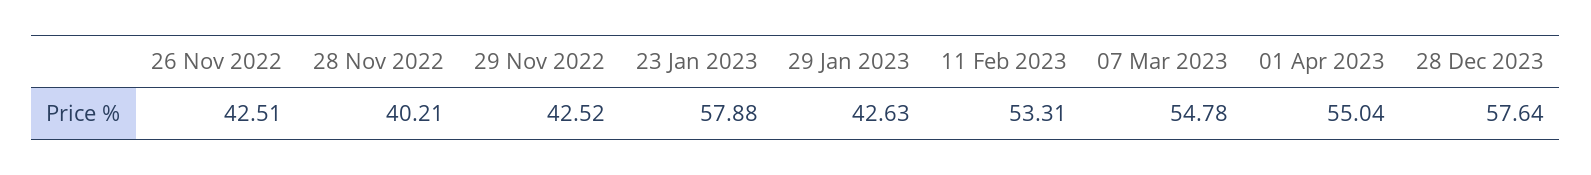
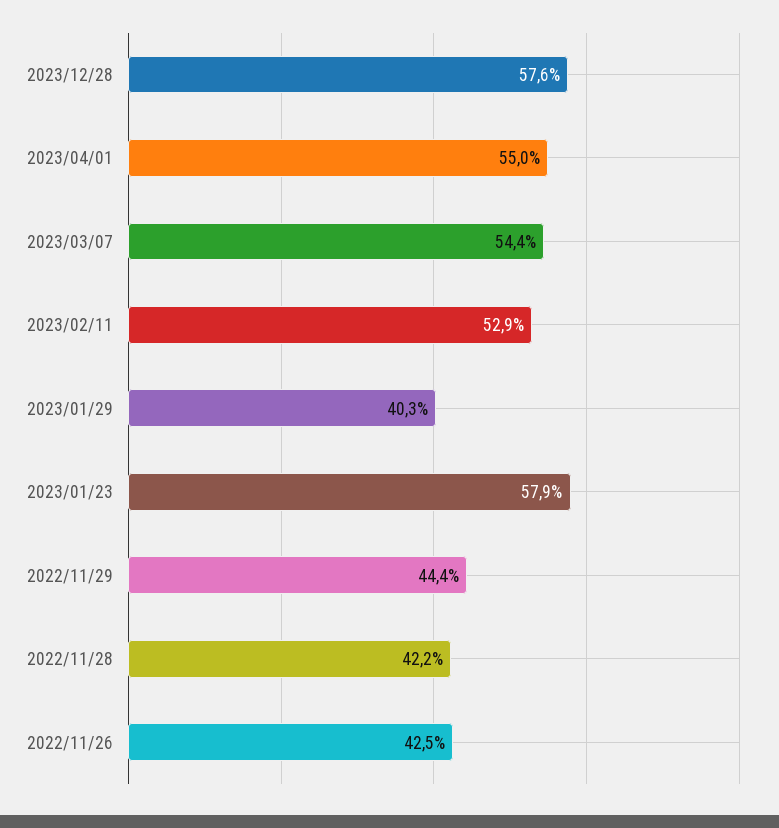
28 Nov 2022: 40.21 -> 42.2
29 Nov 2022: 42.52 -> 44.4
29 Jan 2023: 42.63 -> 40.3
11 Feb 2023: 53.31 -> 52.9
07 Mar 2023: 54.78 -> 54.4

